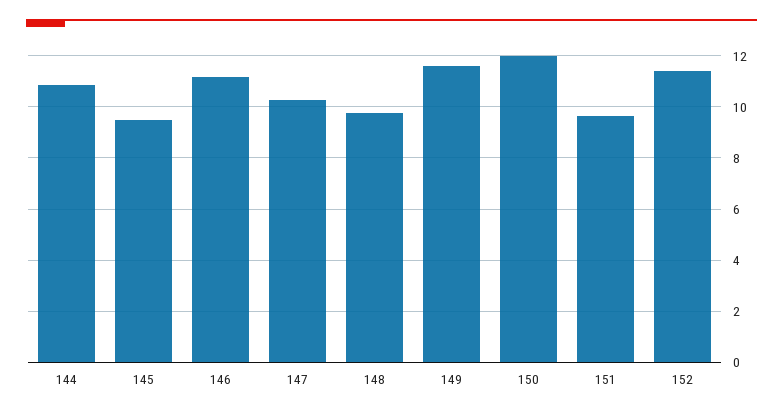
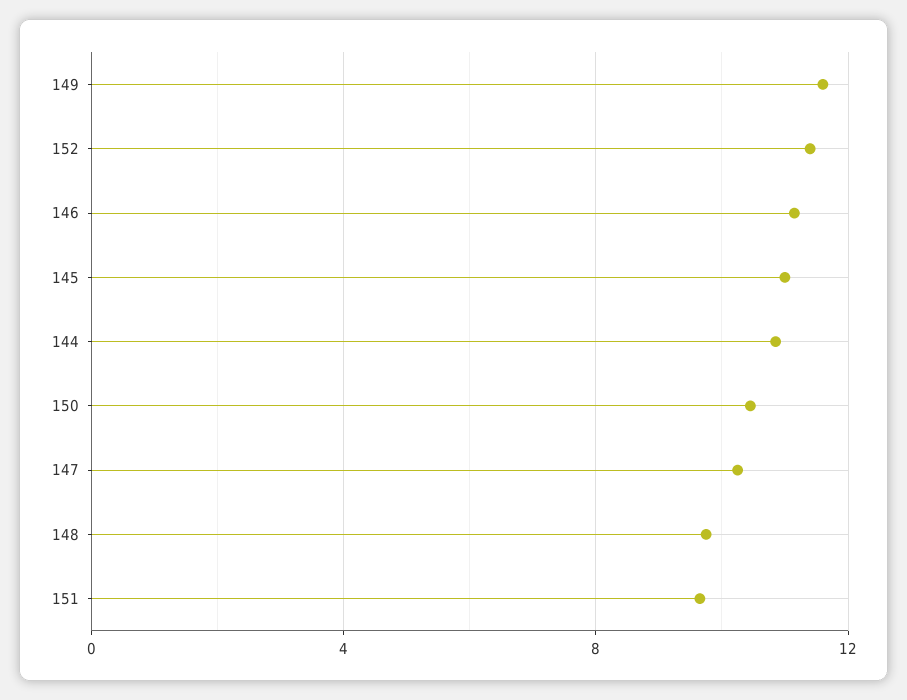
145: 9.5 -> 11
150: 12 -> 10.5

